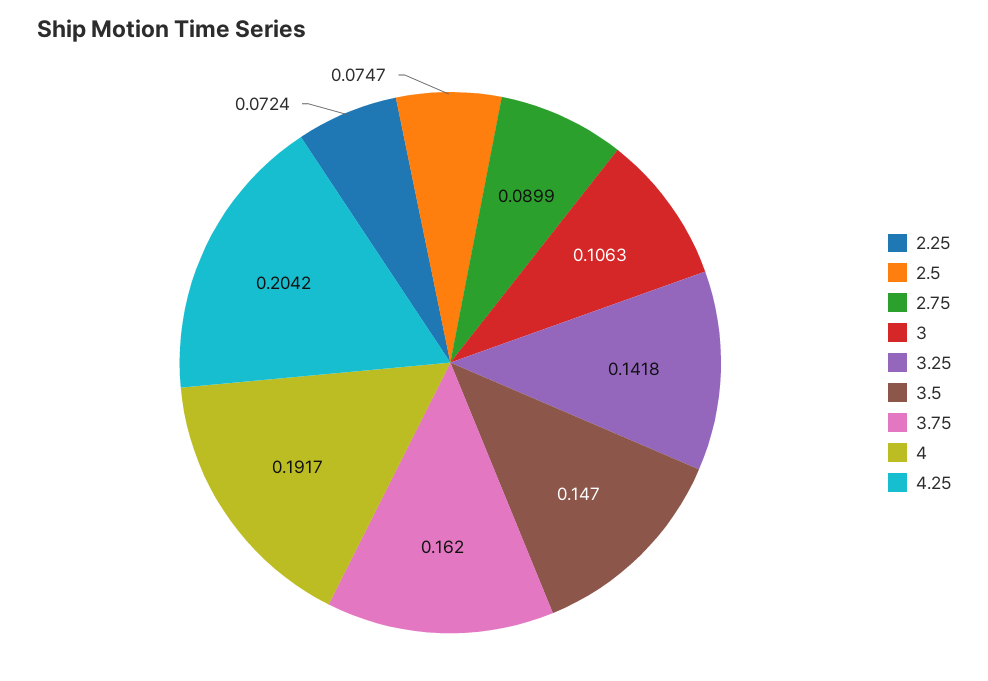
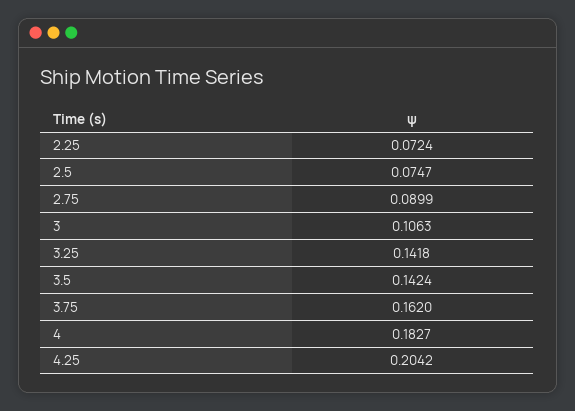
3.5: 0.147 -> 0.1424
4: 0.1917 -> 0.1827

